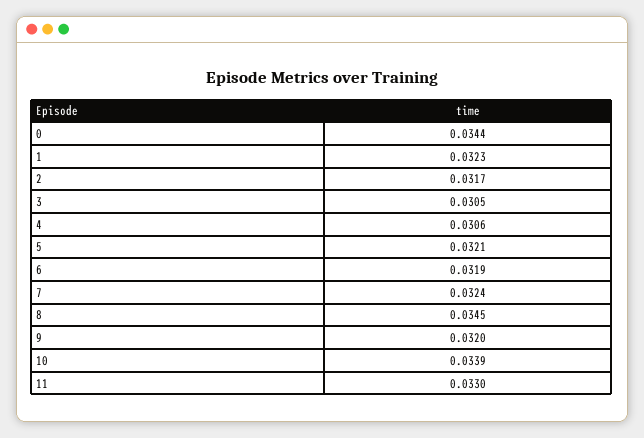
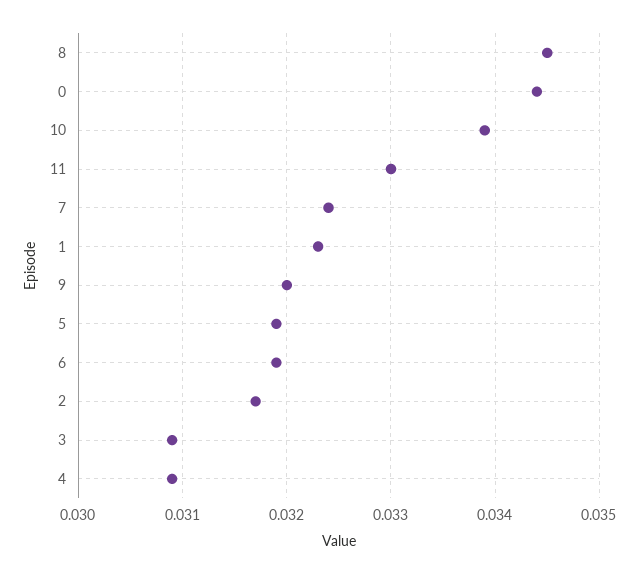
3: 0.0305 -> 0.0309
4: 0.0306 -> 0.0309
5: 0.0321 -> 0.0319

